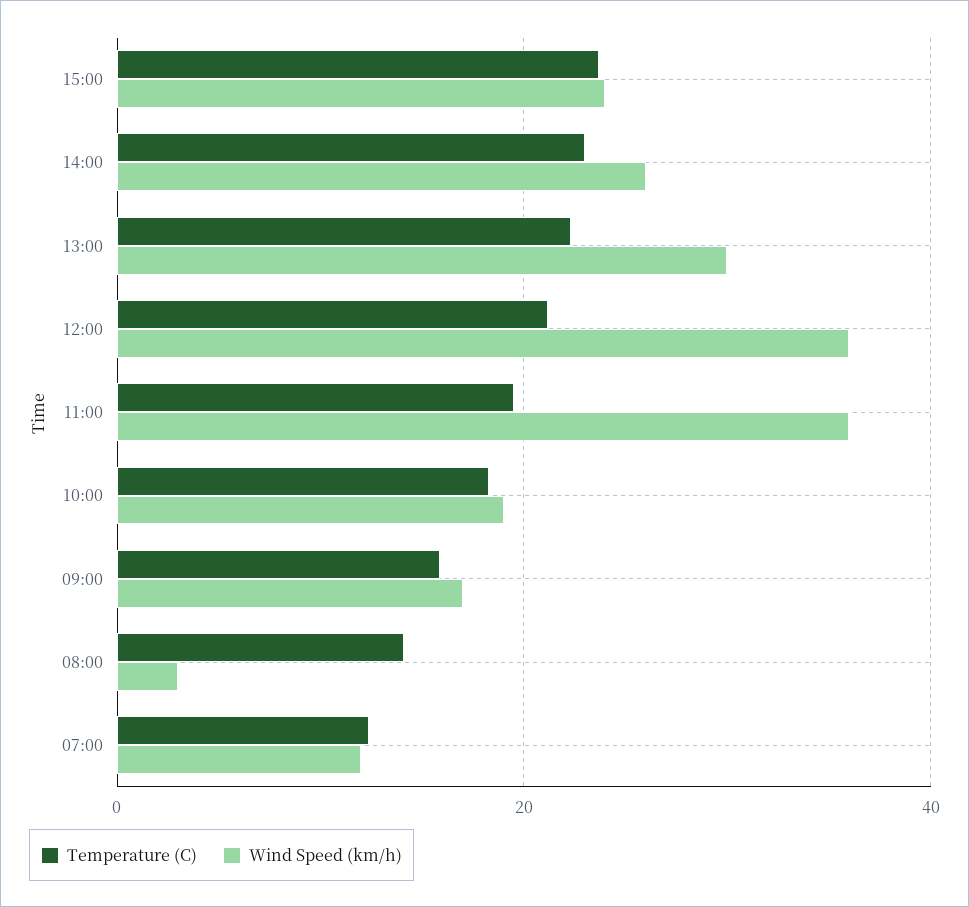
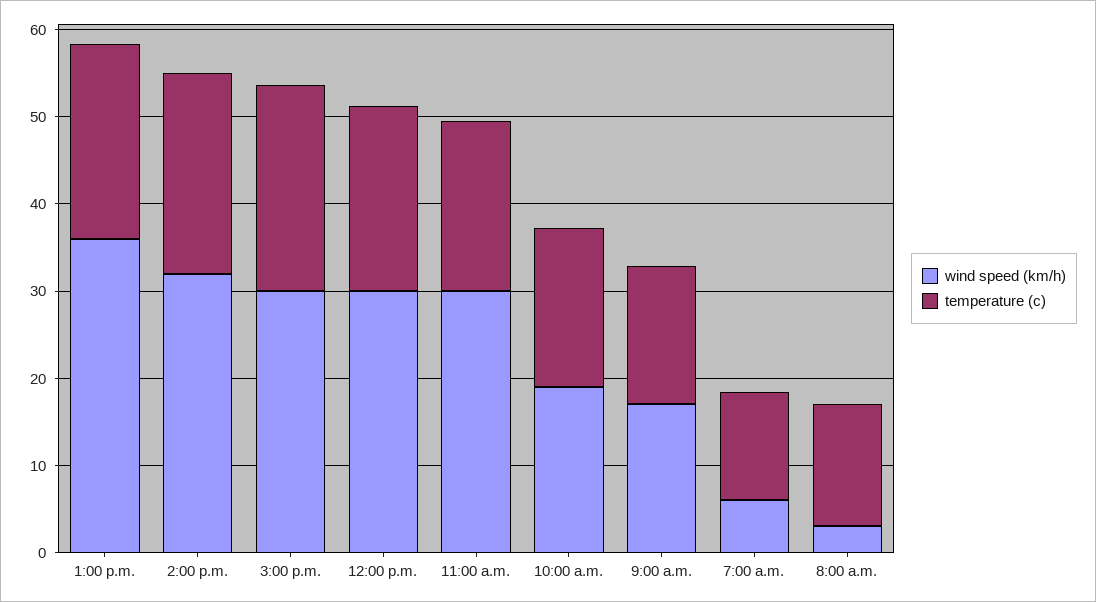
Wind Speed (km/h), 15:00: 24 -> 30
Wind Speed (km/h), 14:00: 26 -> 32
Wind Speed (km/h), 13:00: 30 -> 36
Wind Speed (km/h), 12:00: 36 -> 30
Wind Speed (km/h), 11:00: 36 -> 30
Wind Speed (km/h), 07:00: 12 -> 6

